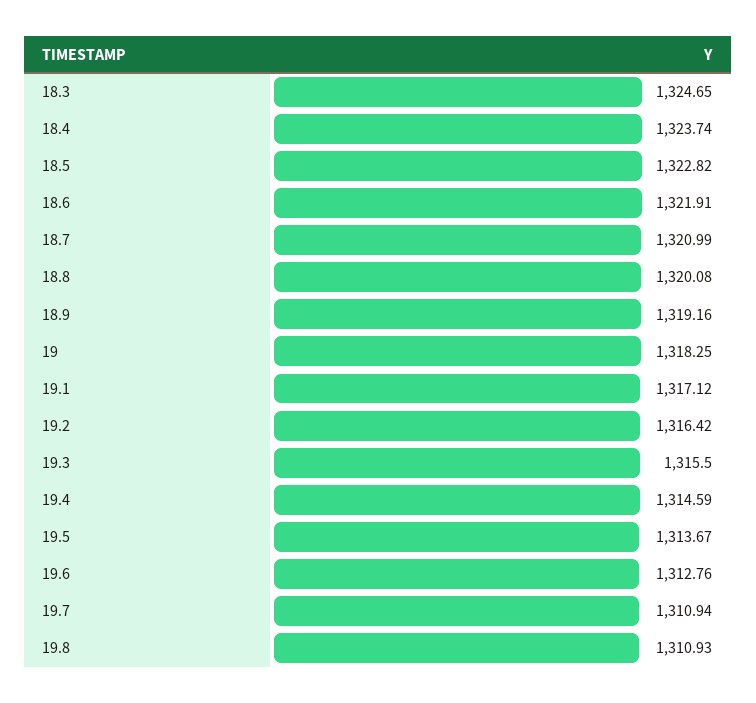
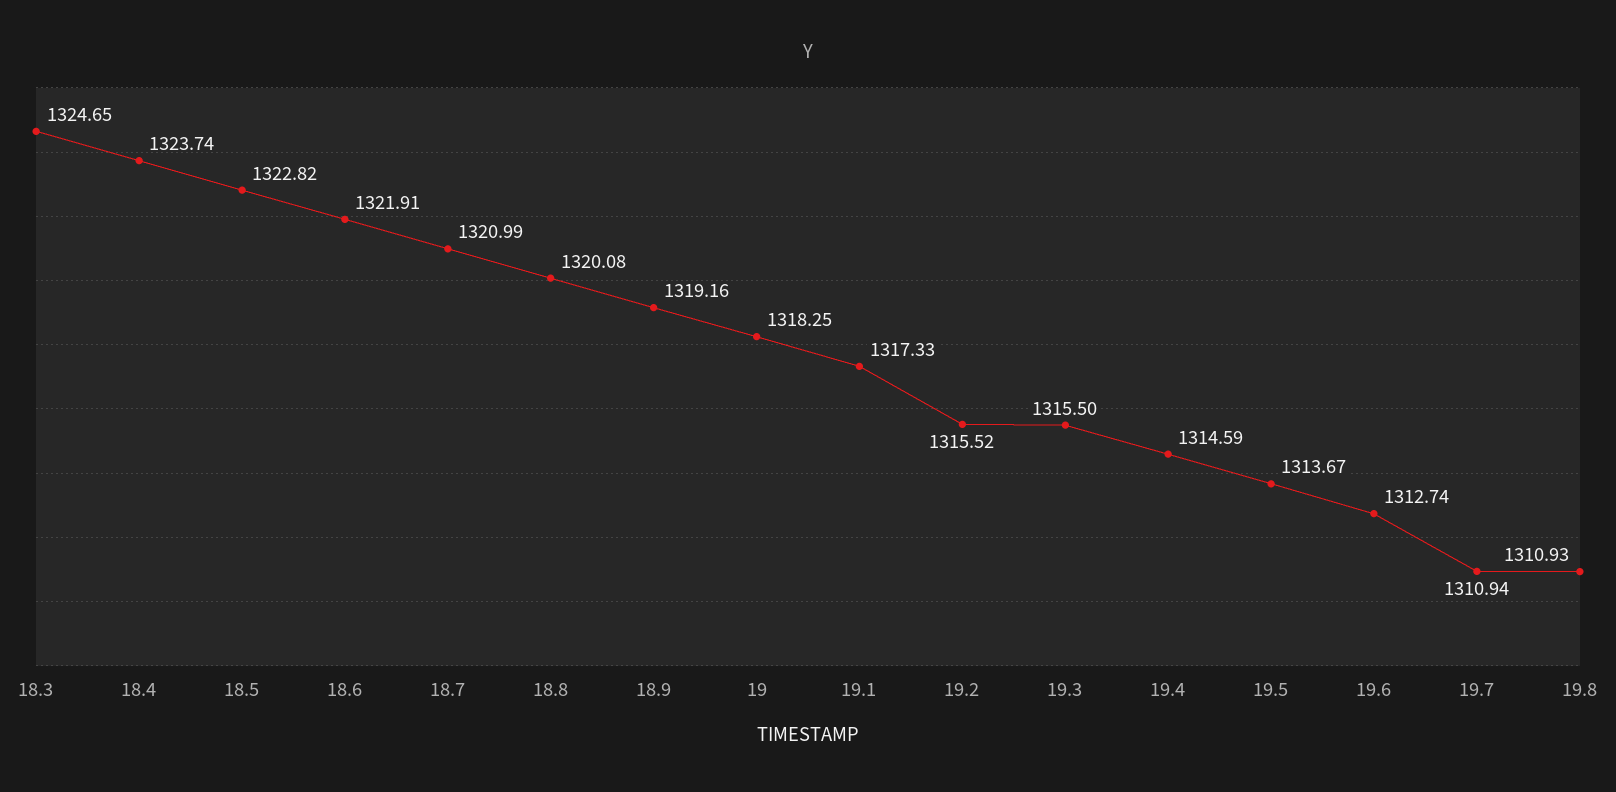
19.1: 1317.12 -> 1317.33
19.2: 1316.42 -> 1315.52
19.6: 1312.76 -> 1312.74

